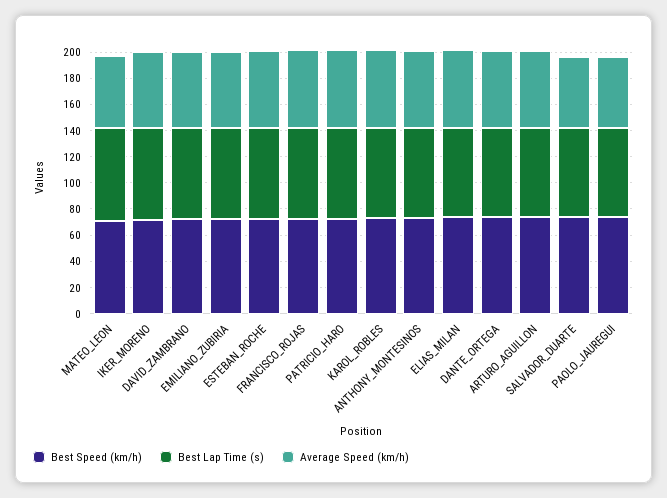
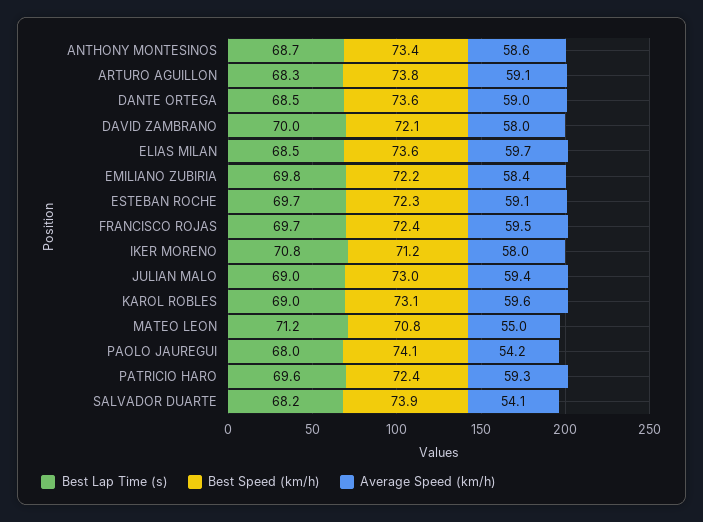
Best Lap Time (s), JULIAN MALO: none -> 69
Best Speed (km/h), JULIAN MALO: none -> 73
Average Speed (km/h), JULIAN MALO: none -> 59.4

